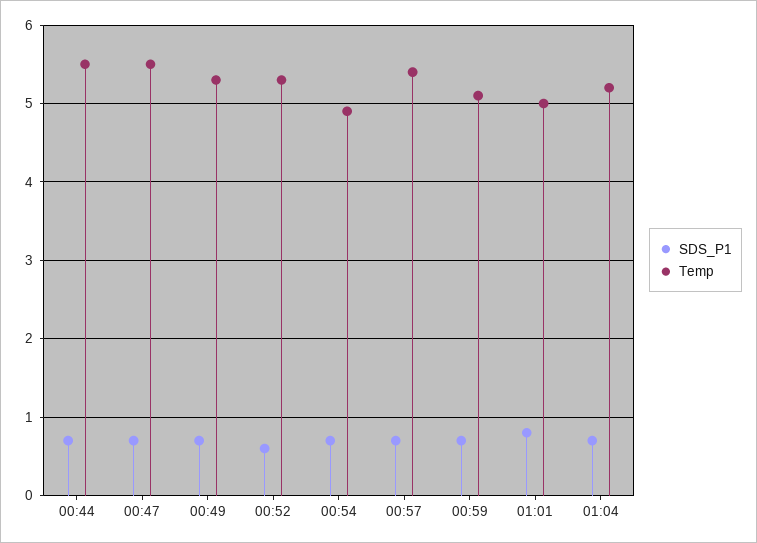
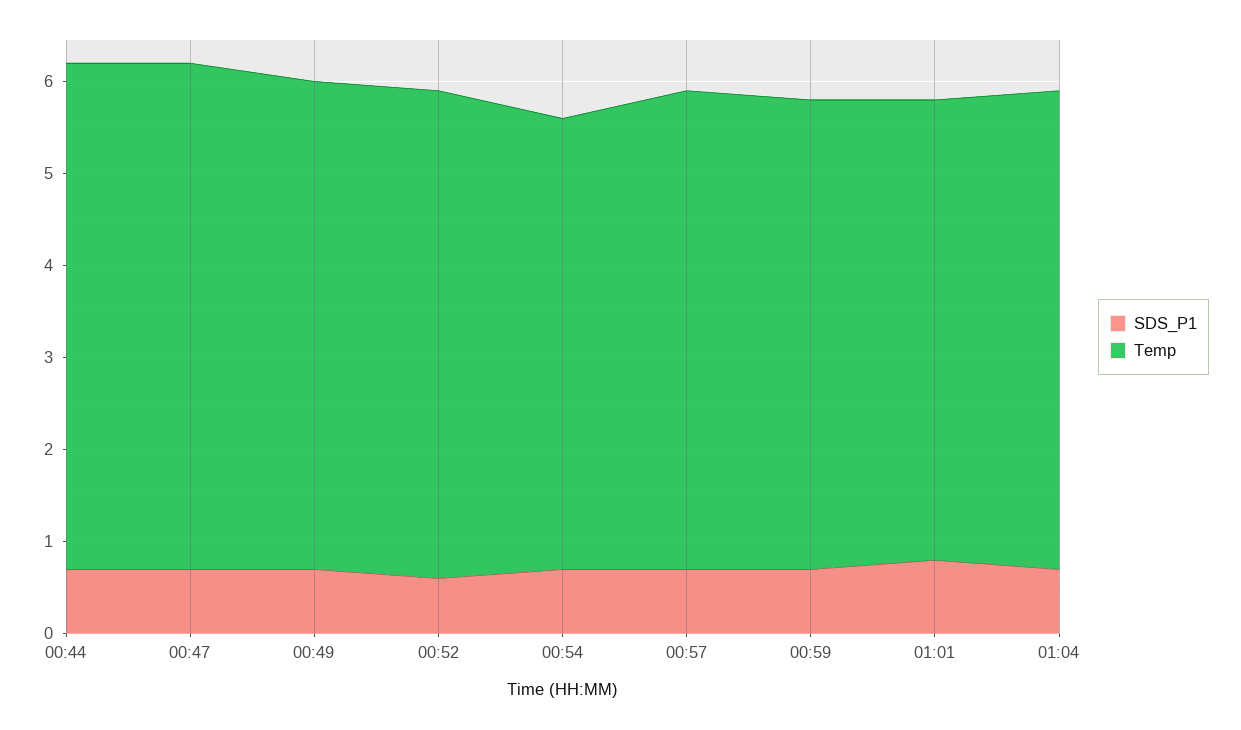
Temp, 00:57: 5.4 -> 5.2

